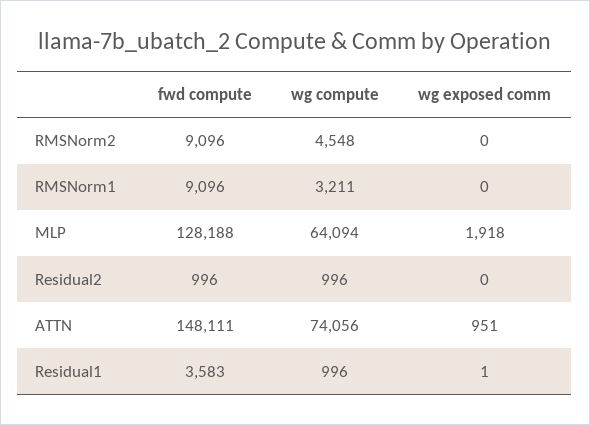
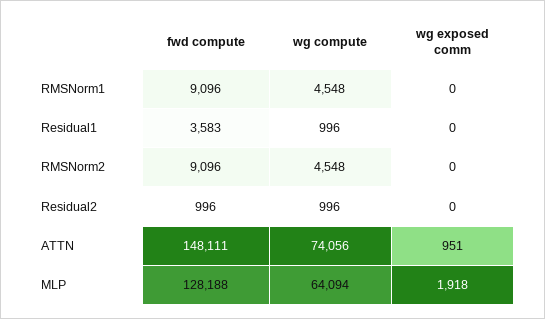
wg compute, RMSNorm1: 3211 -> 4548
wg exposed comm, Residual1: 1 -> 0

